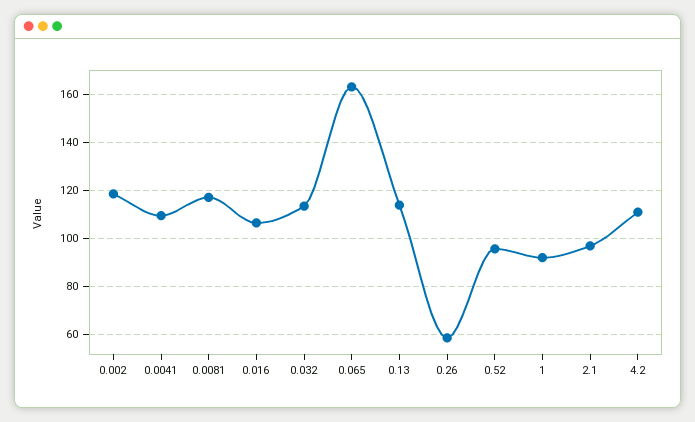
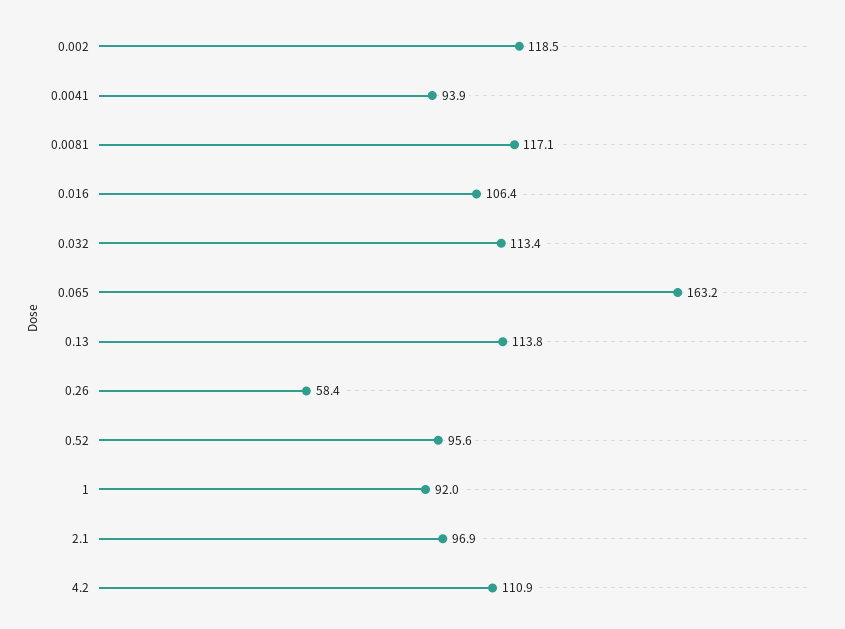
0.0041: 110 -> 93.9

